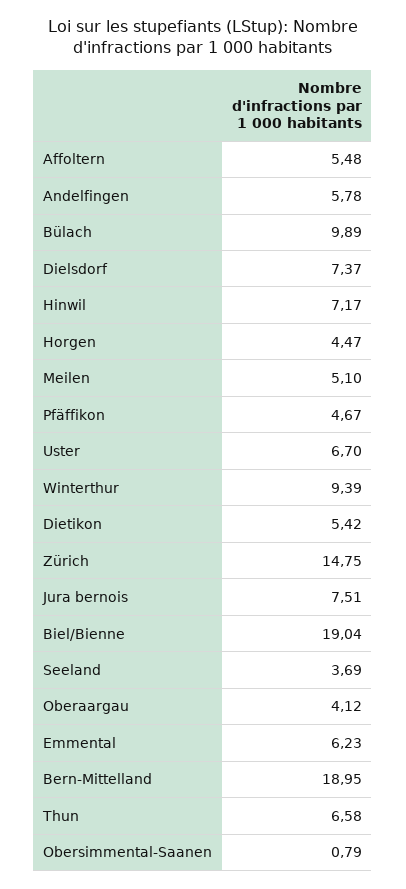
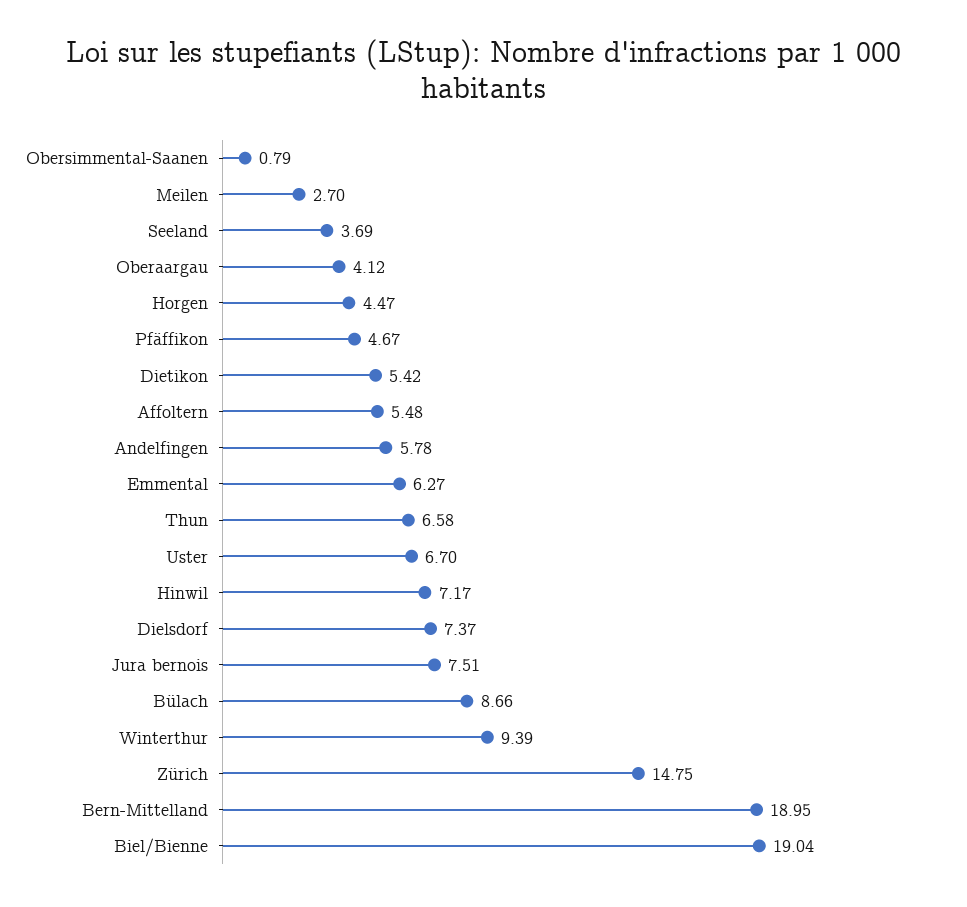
Bülach: 9.89 -> 8.66
Meilen: 5.1 -> 2.7
Emmental: 6.23 -> 6.27

